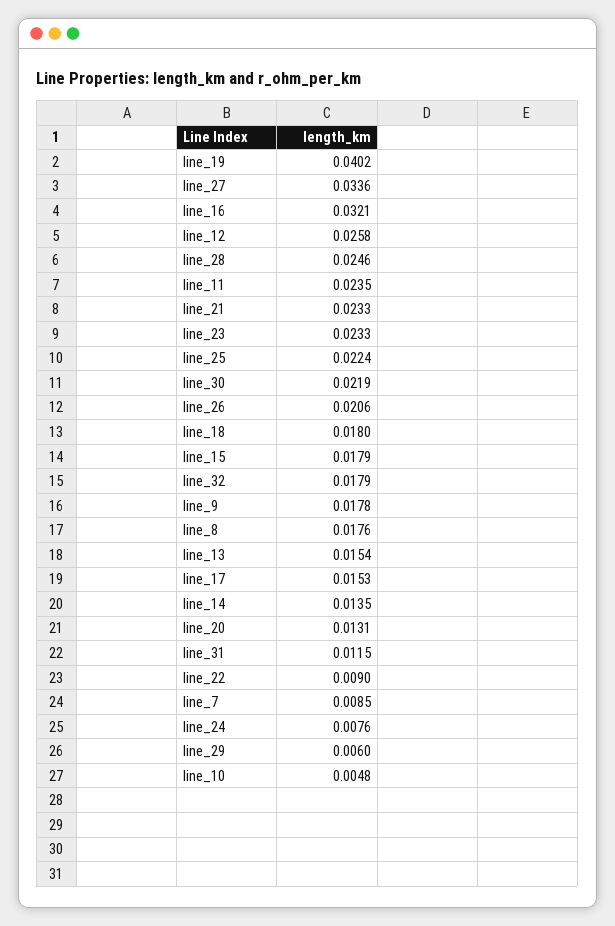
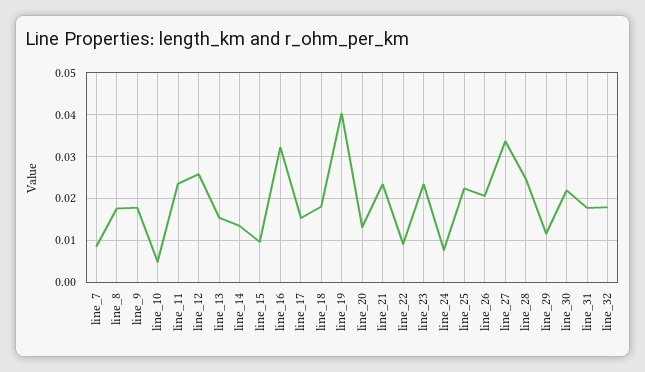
line_15: 0.0179 -> 0.01
line_31: 0.0115 -> 0.018
line_29: 0.006 -> 0.012

